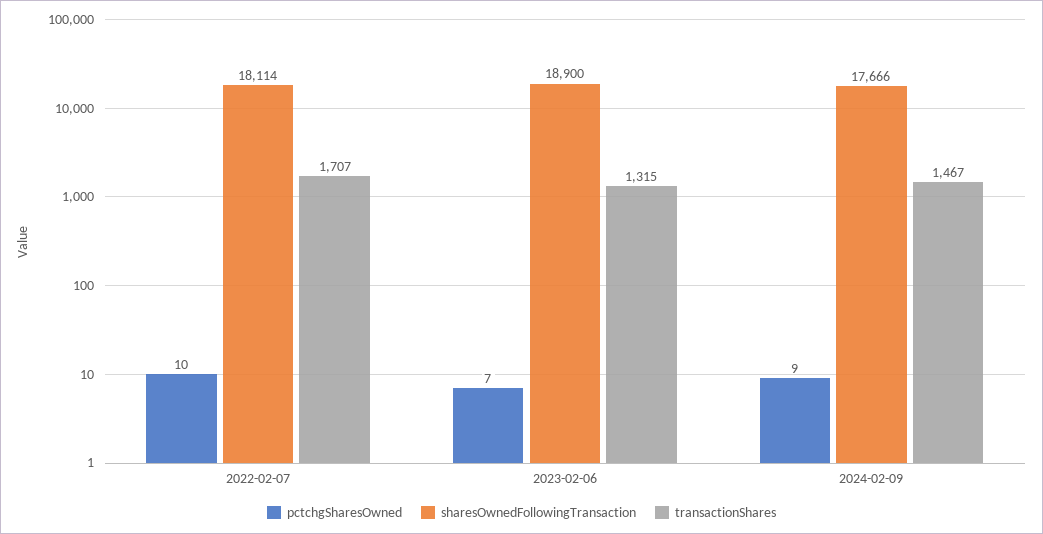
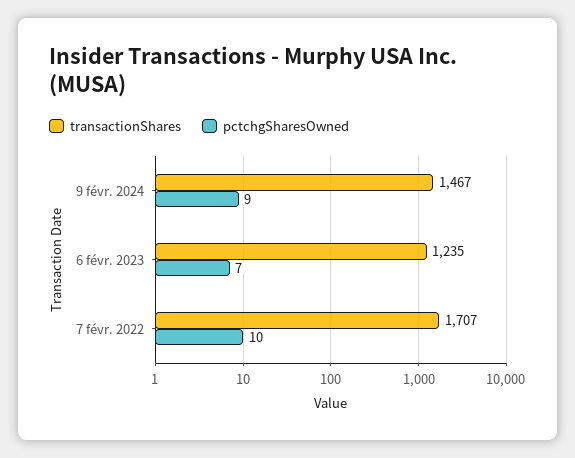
sharesOwnedFollowingTransaction, 2022-02-07: 18114 -> none
sharesOwnedFollowingTransaction, 2023-02-06: 18900 -> none
transactionShares, 2023-02-06: 1315 -> 1235
sharesOwnedFollowingTransaction, 2024-02-09: 17666 -> none

